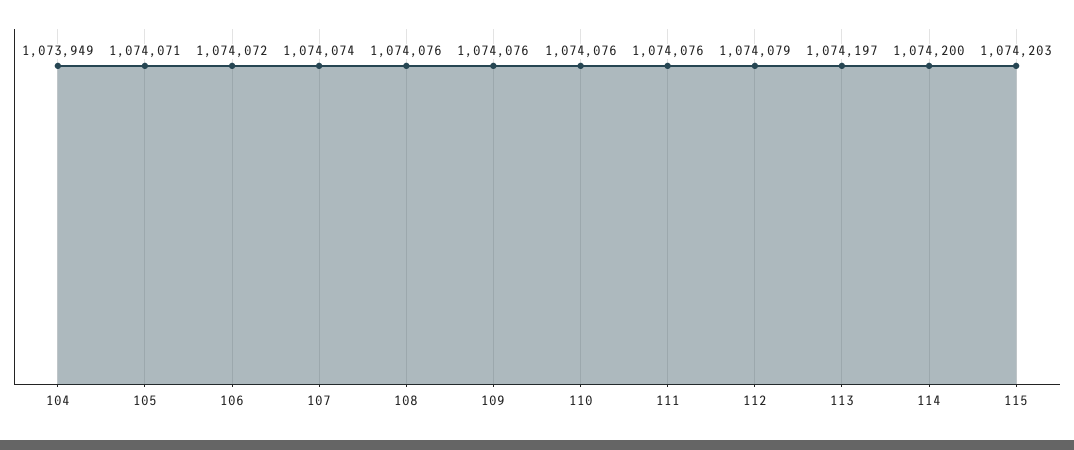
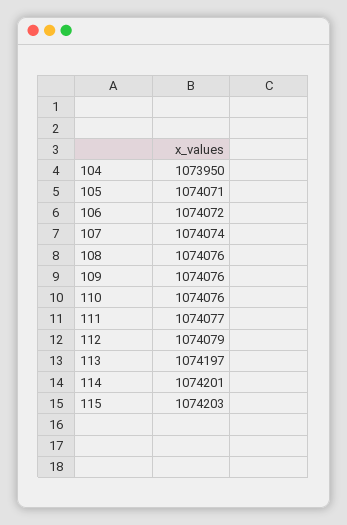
104: 1073949 -> 1073950
111: 1074076 -> 1074077
114: 1074200 -> 1074201

